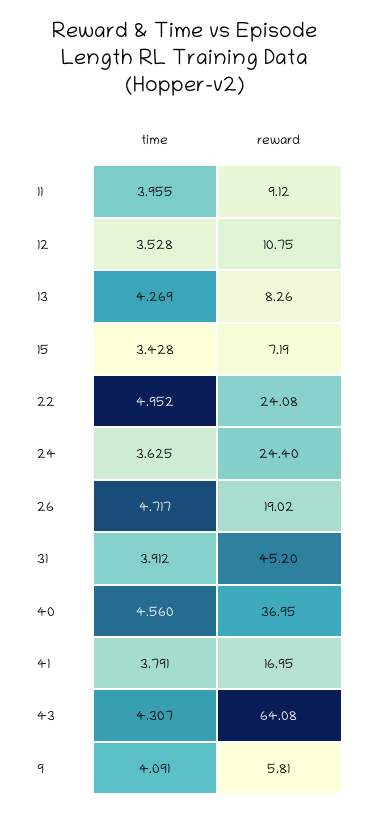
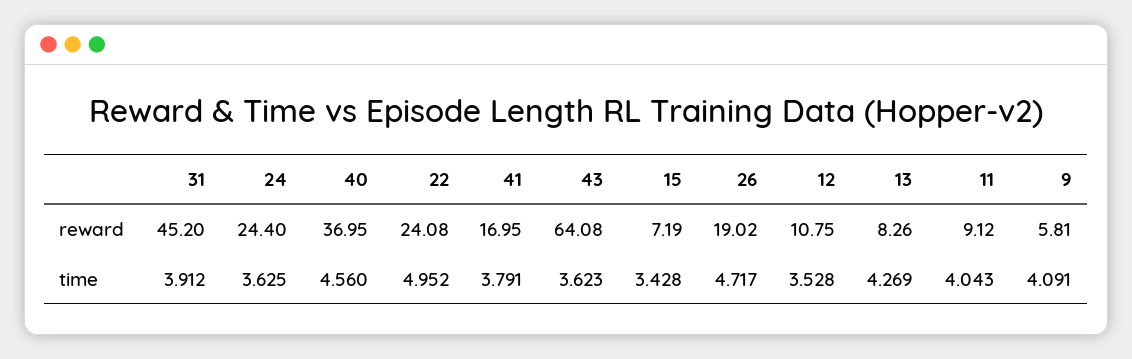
time, 11: 3.955 -> 4.043
time, 43: 4.307 -> 3.623

